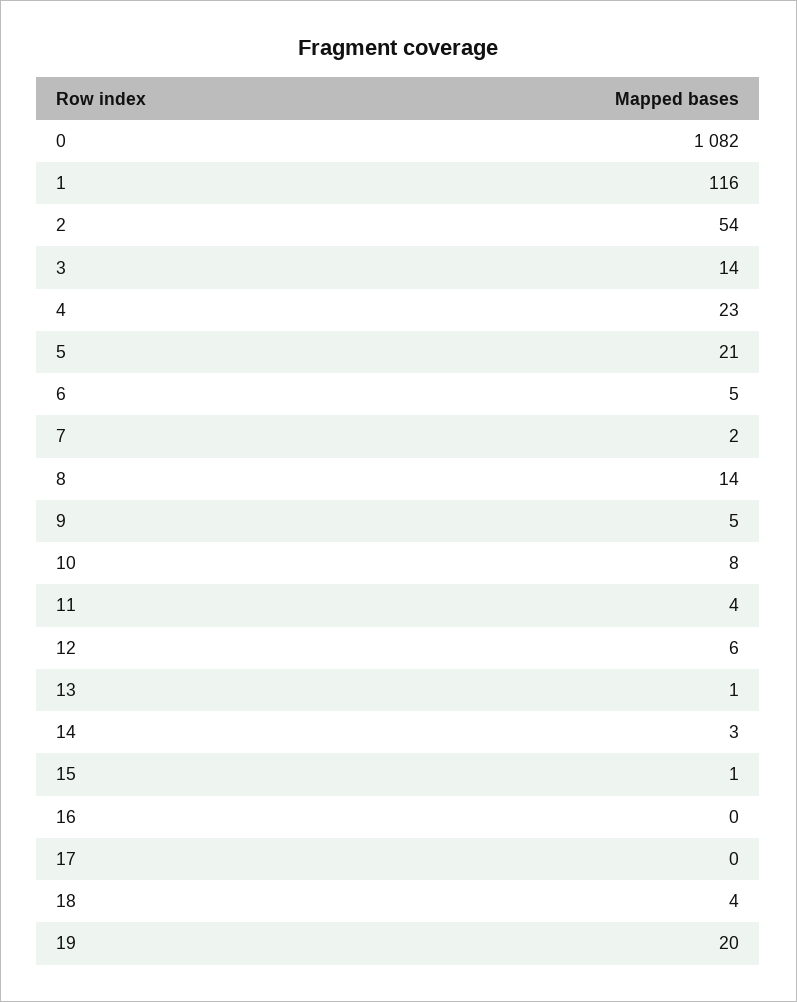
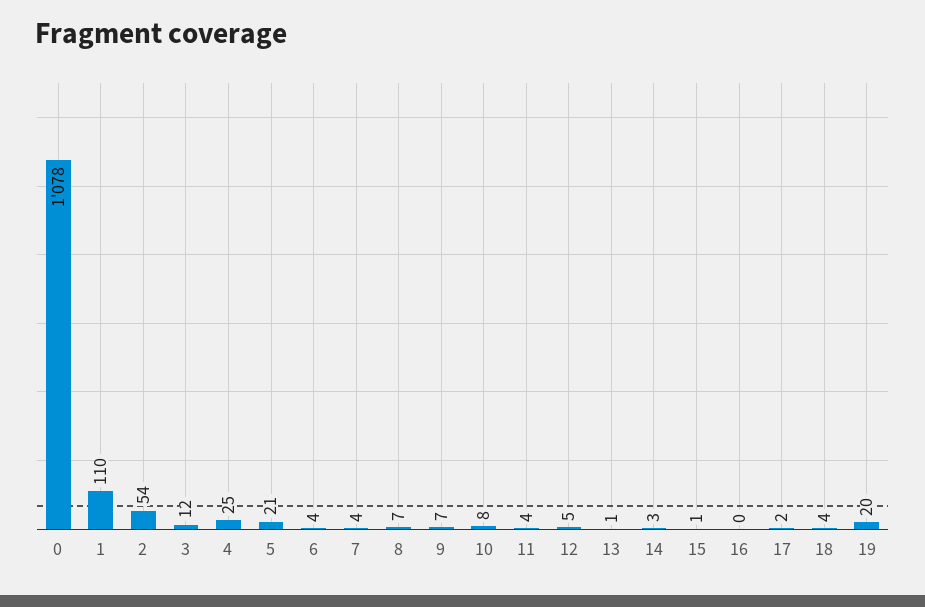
0: 1082 -> 1078
1: 116 -> 110
3: 14 -> 12
4: 23 -> 25
6: 5 -> 4
7: 2 -> 4
8: 14 -> 7
9: 5 -> 7
12: 6 -> 5
17: 0 -> 2

